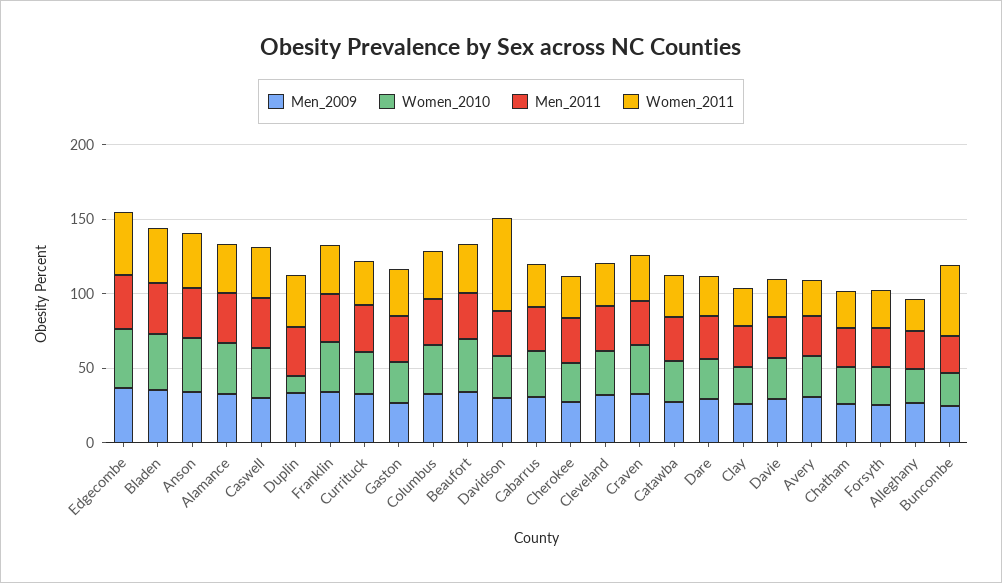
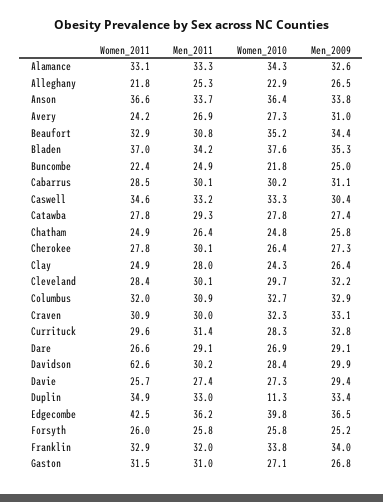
Women_2011, Buncombe: 50 -> 22.4

